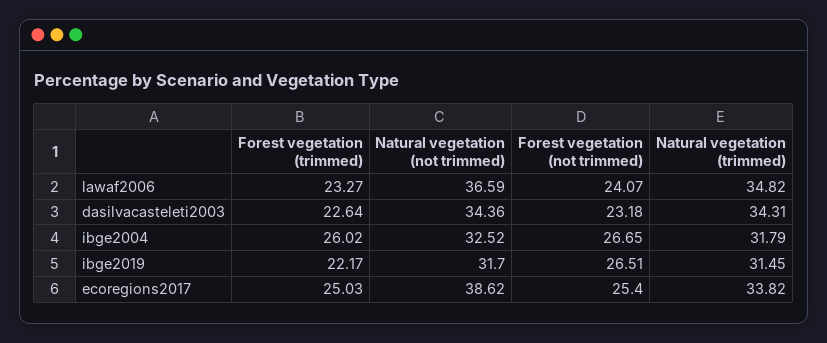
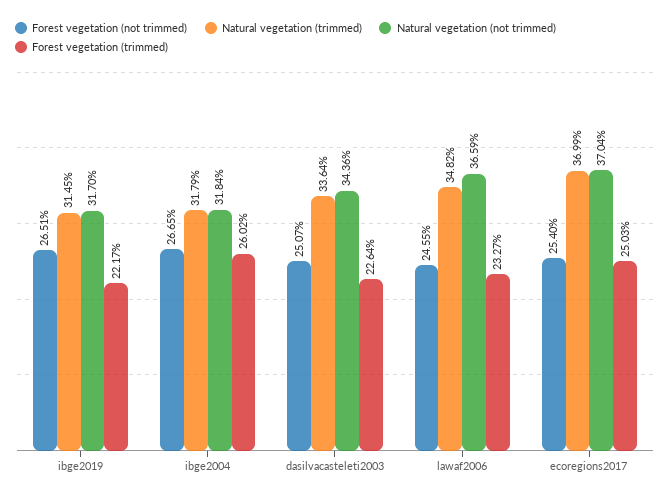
Forest vegetation (not trimmed), lawaf2006: 24.07 -> 24.55
Forest vegetation (not trimmed), dasilvacasteleti2003: 23.18 -> 25.07
Natural vegetation (trimmed), dasilvacasteleti2003: 34.31 -> 33.64
Natural vegetation (not trimmed), ibge2004: 32.52 -> 31.84
Natural vegetation (not trimmed), ecoregions2017: 38.62 -> 37.04
Natural vegetation (trimmed), ecoregions2017: 33.82 -> 36.99

